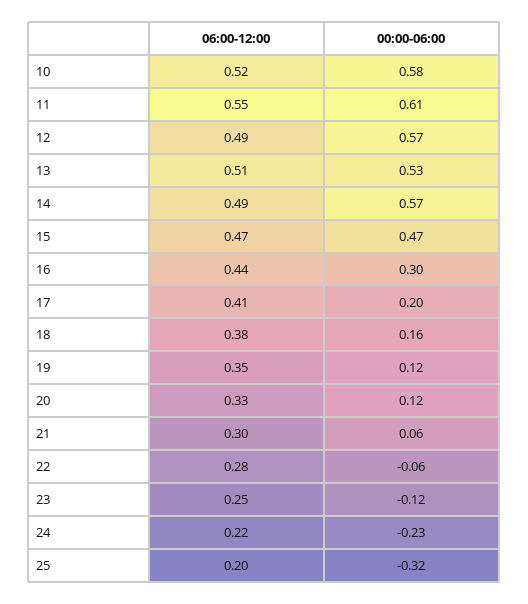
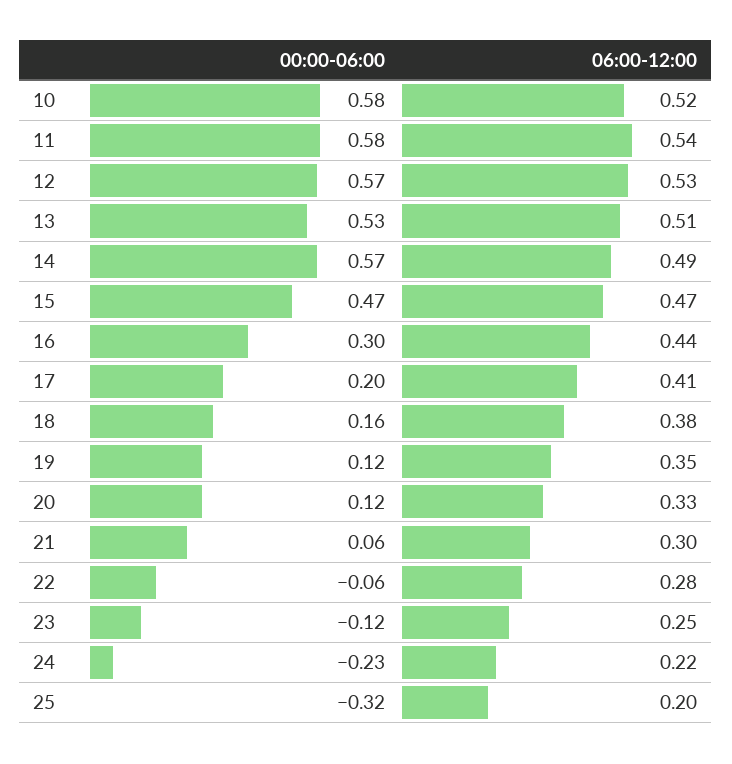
06:00-12:00, 11: 0.55 -> 0.54
00:00-06:00, 11: 0.61 -> 0.58
06:00-12:00, 12: 0.49 -> 0.53

